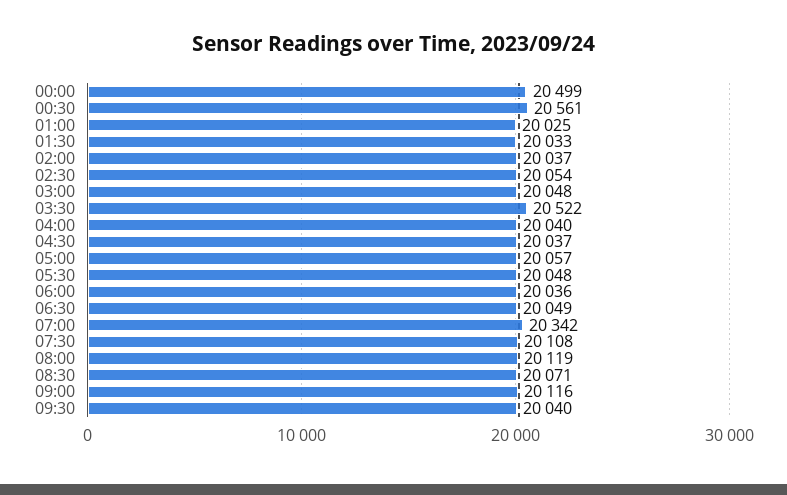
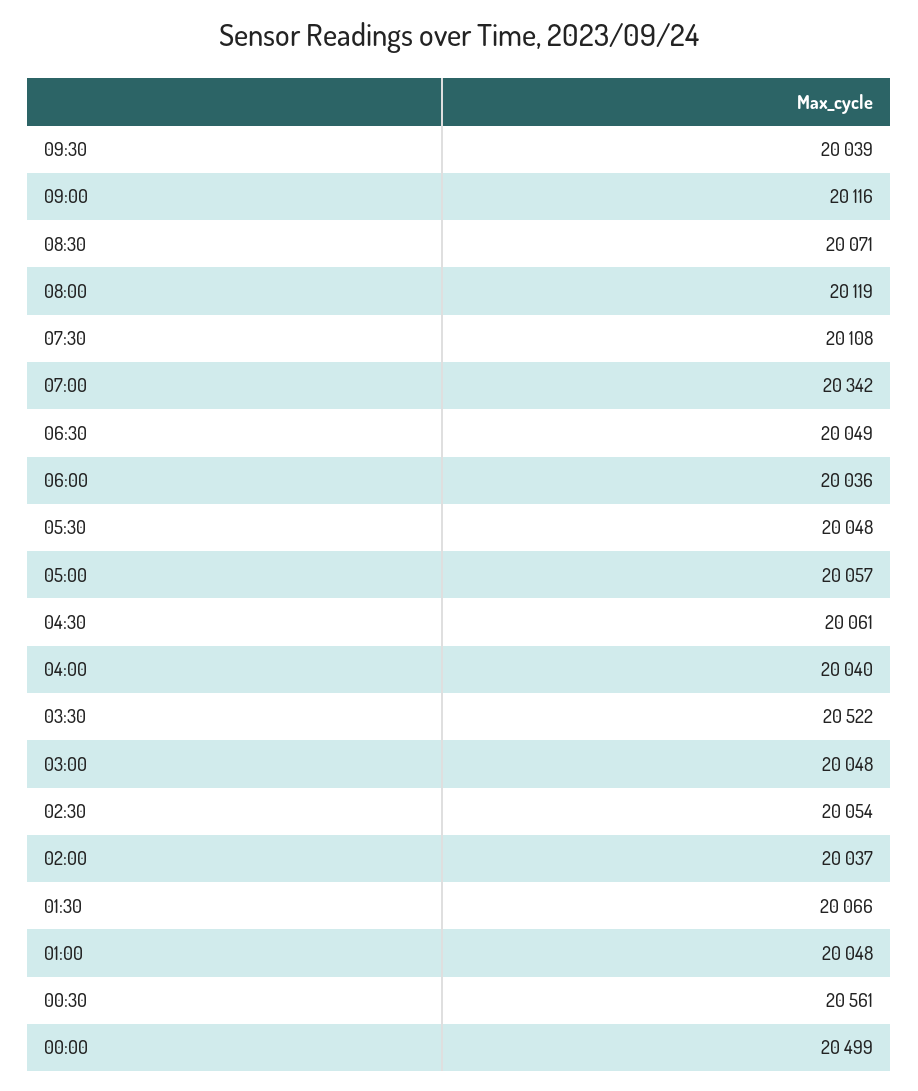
01:00: 20025 -> 20048
01:30: 20033 -> 20066
04:30: 20037 -> 20061
09:30: 20040 -> 20039

